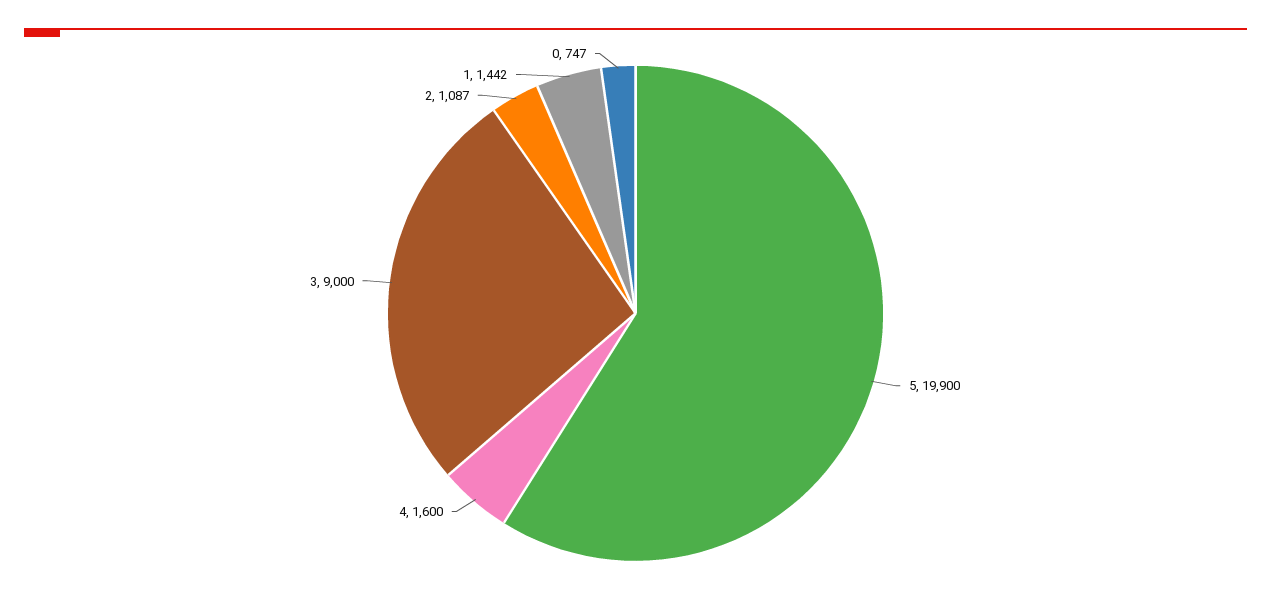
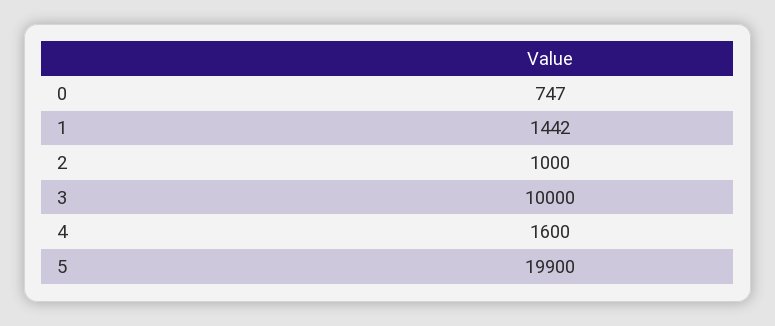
3: 9000 -> 10000
2: 1087 -> 1000

